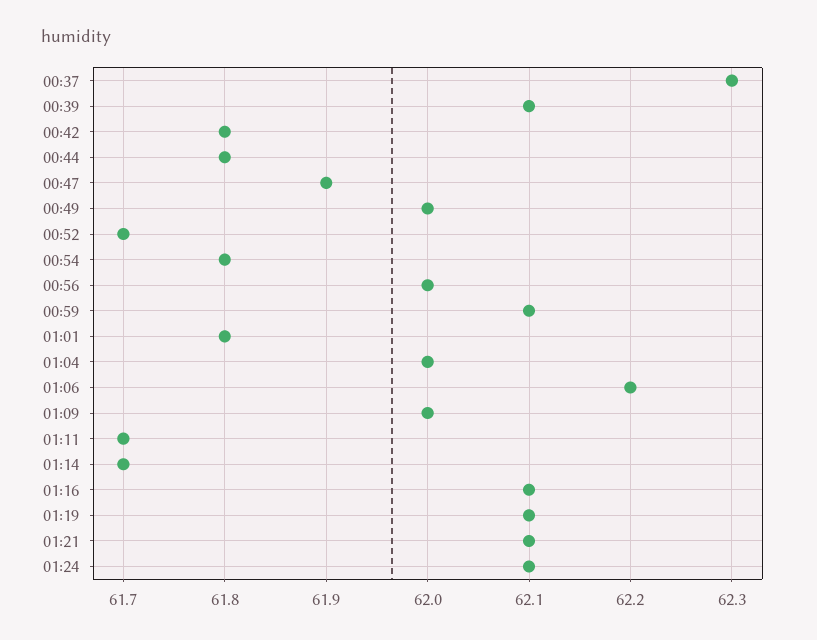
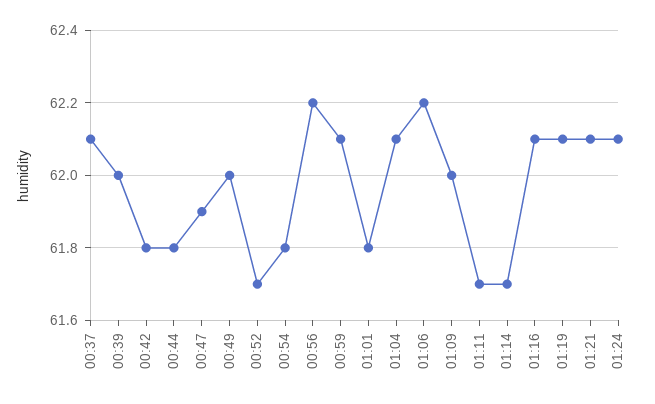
00:37: 62.3 -> 62.1
00:39: 62.1 -> 62
00:56: 62 -> 62.2
01:04: 62 -> 62.1

